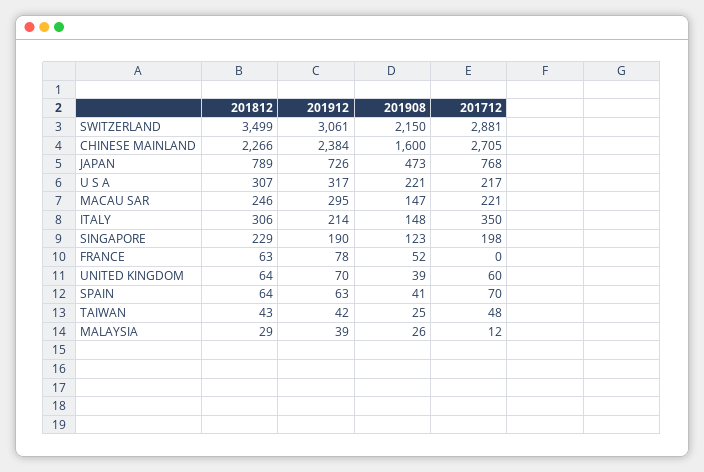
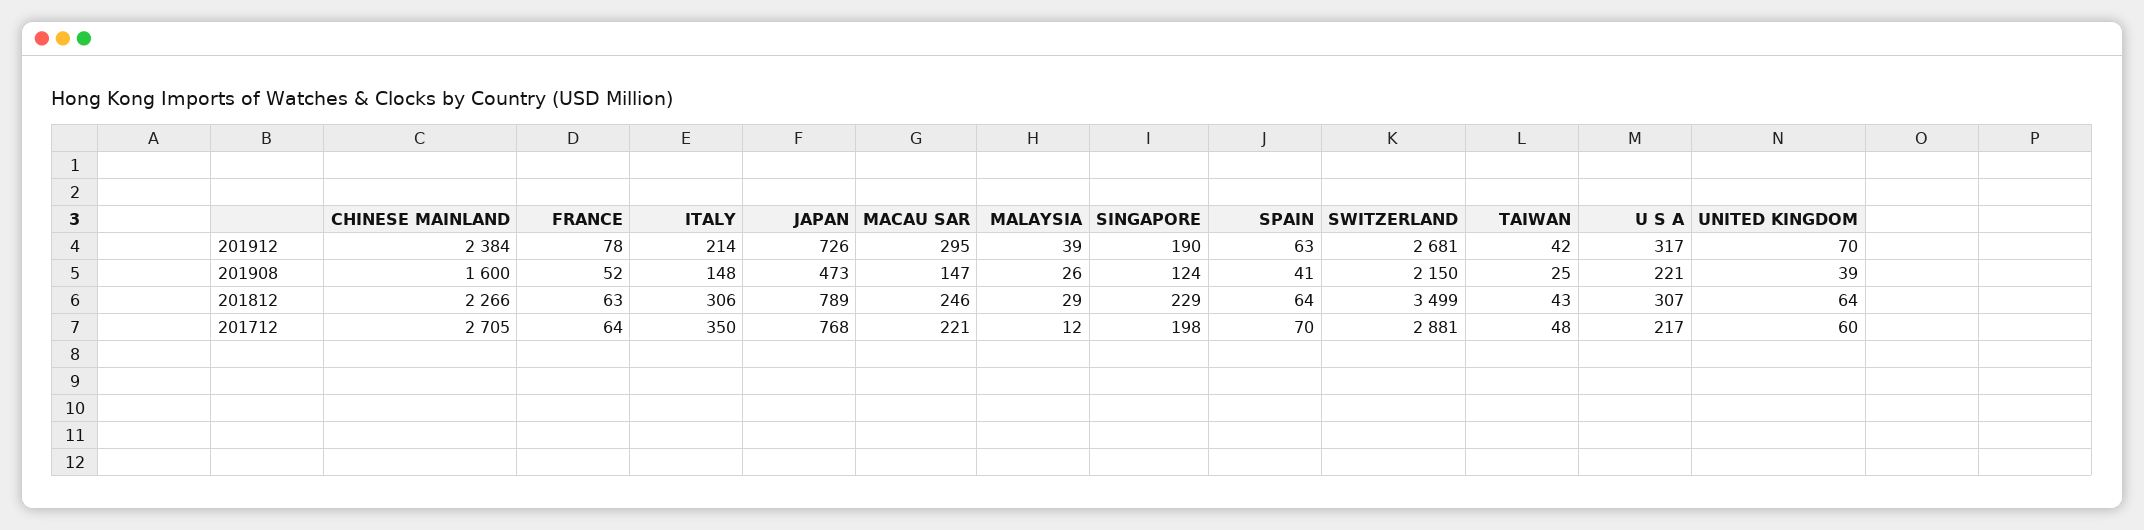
201912, SWITZERLAND: 3061 -> 2681
201908, SINGAPORE: 123 -> 124
201712, FRANCE: 0 -> 64

